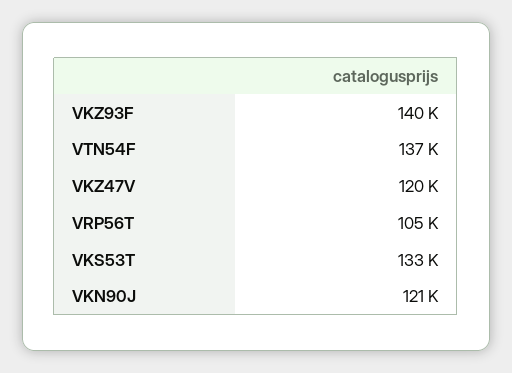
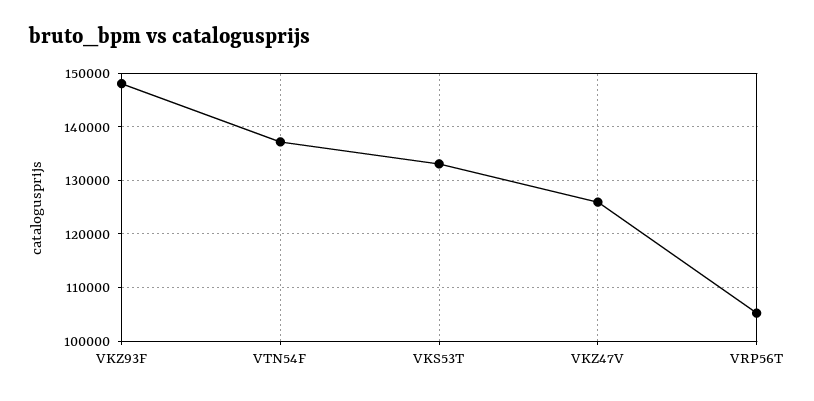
VKZ93F: 140000 -> 148000
VKZ47V: 120000 -> 126000
VKN90J: 121000 -> none

